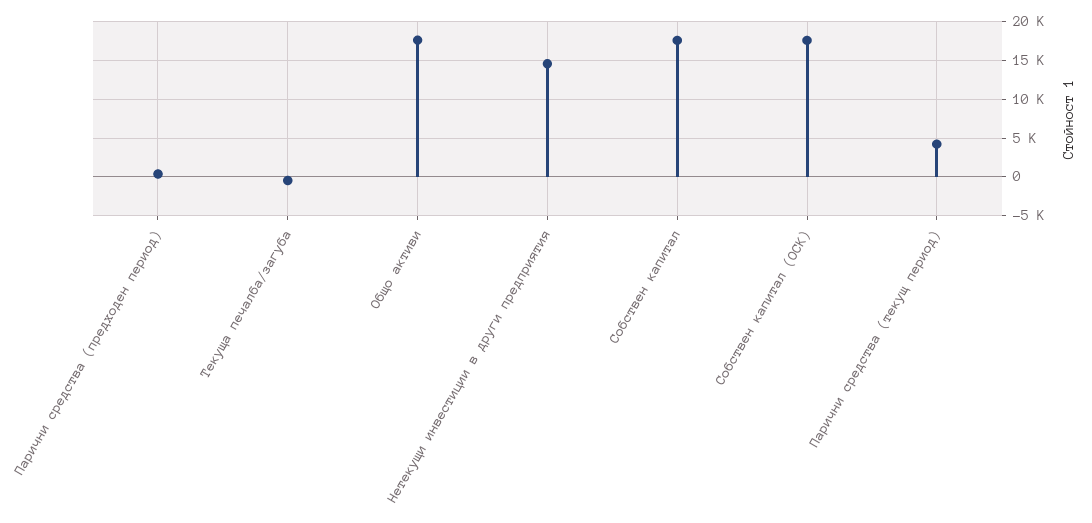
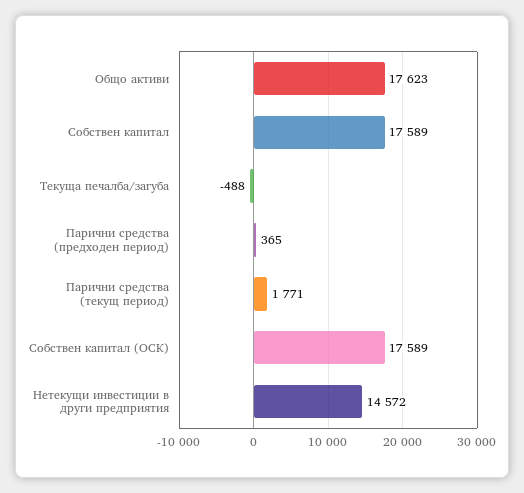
Парични средства (текущ период): 4000 -> 1771

